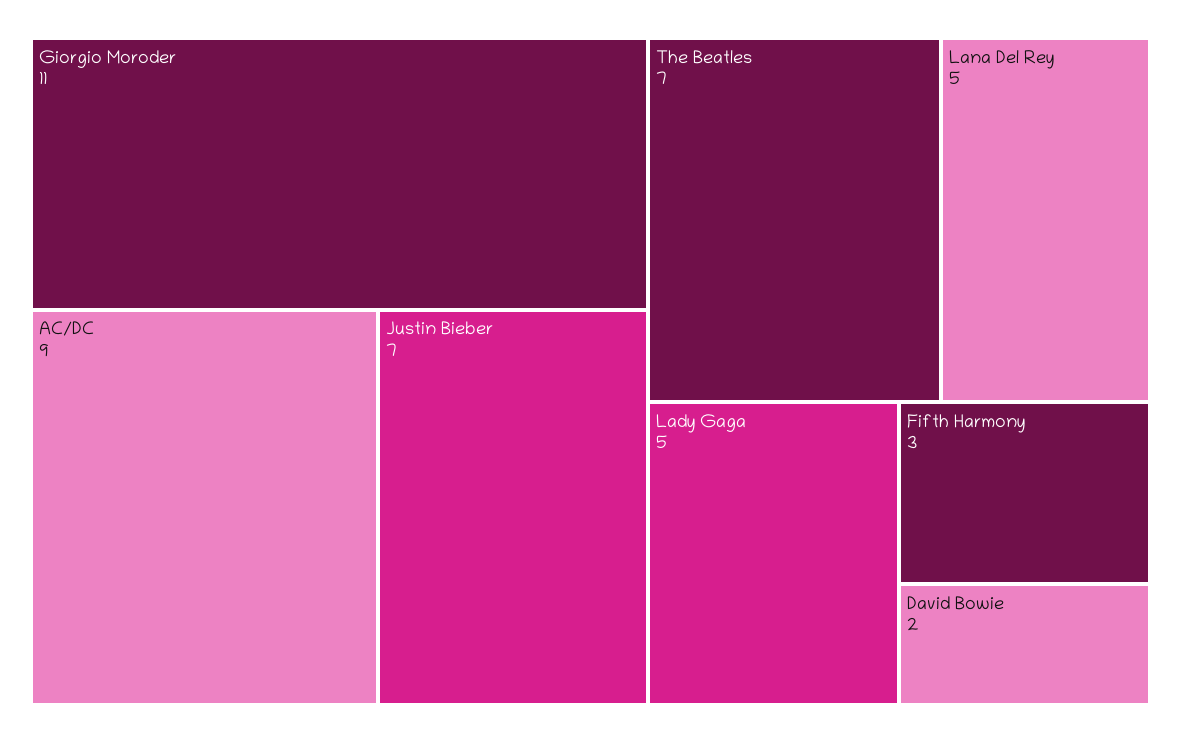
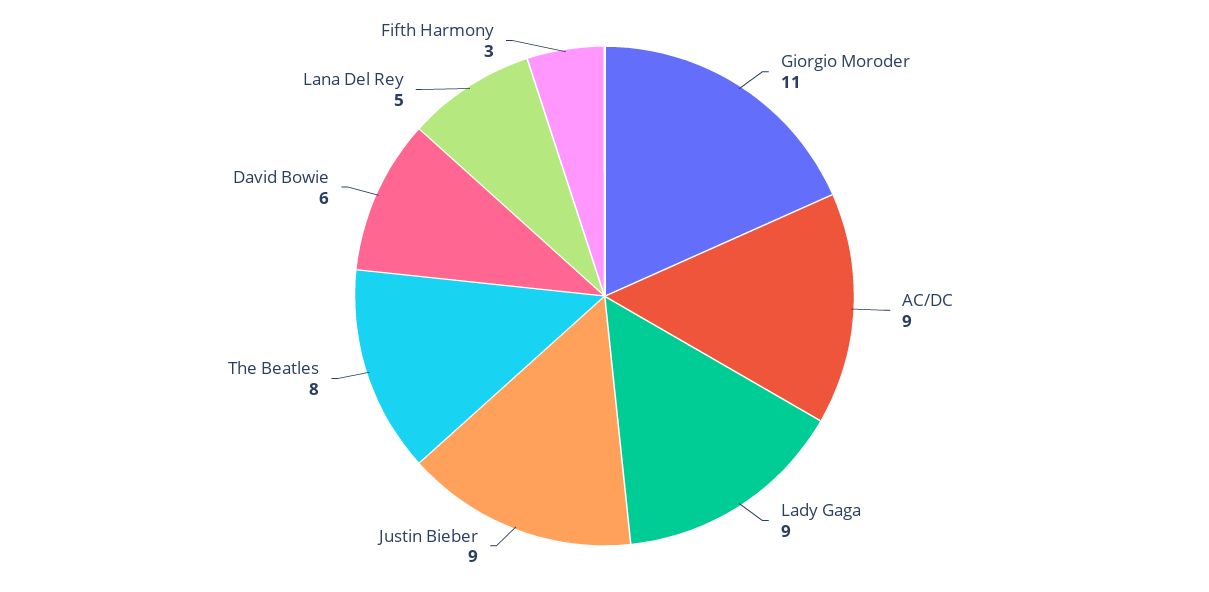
Justin Bieber: 7 -> 9
The Beatles: 7 -> 8
Lady Gaga: 5 -> 9
David Bowie: 2 -> 6

